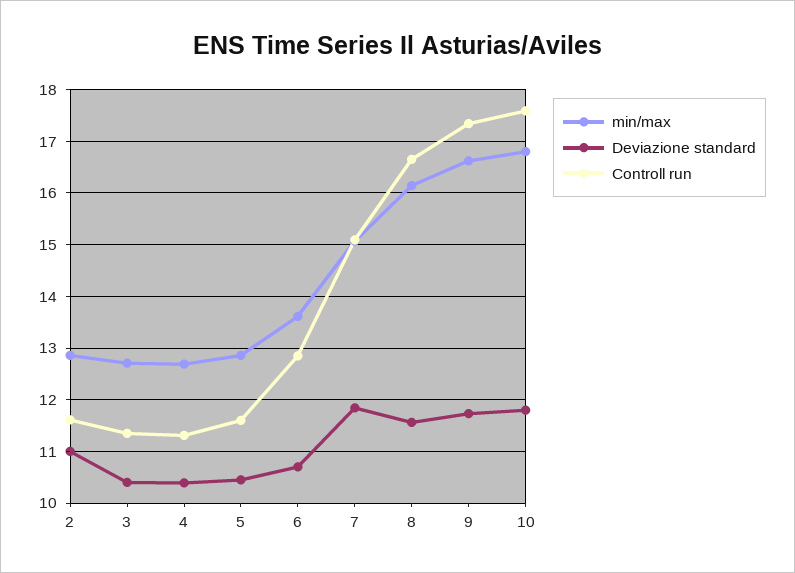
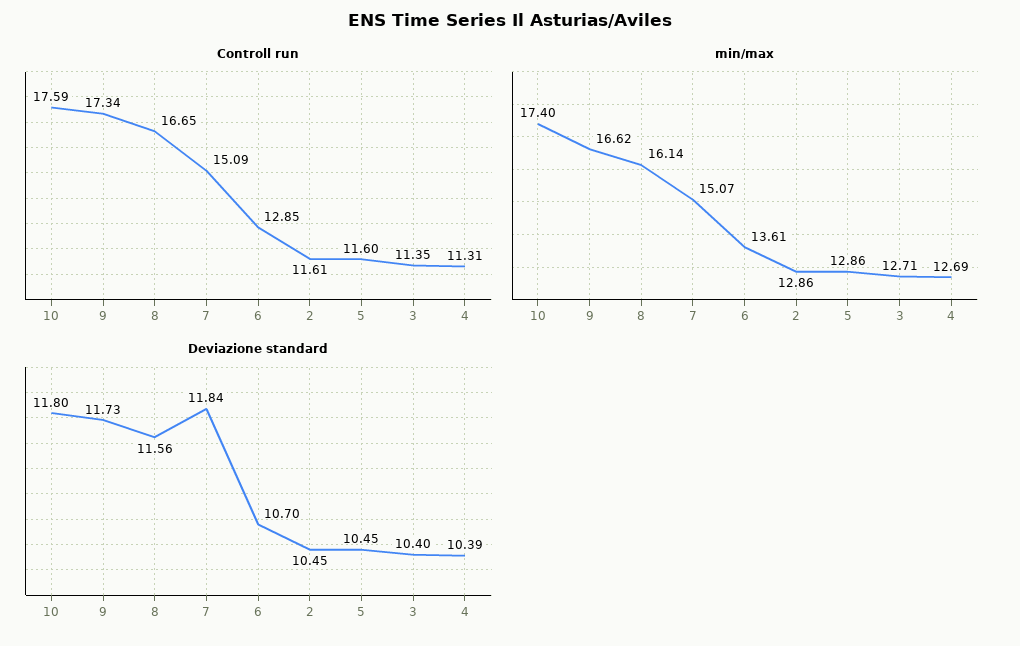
Deviazione standard, 2: 11 -> 10.45
min/max, 10: 16.8 -> 17.4

